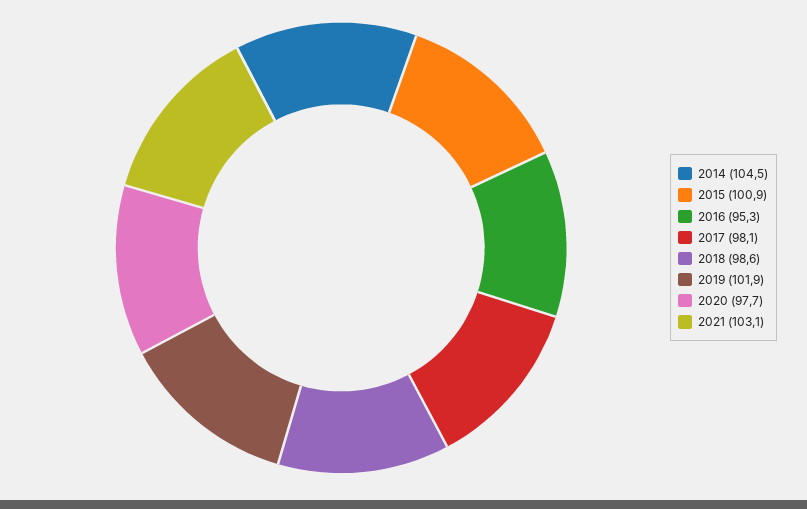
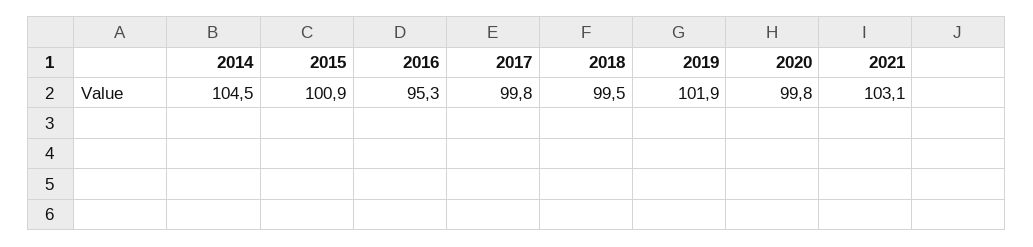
2017: 98.1 -> 99.8
2018: 98.6 -> 99.5
2020: 97.7 -> 99.8

